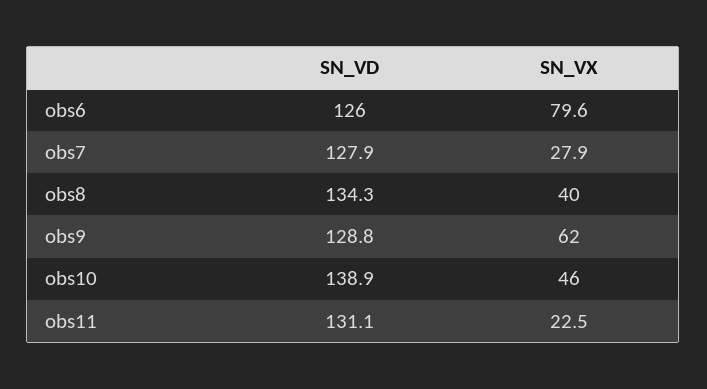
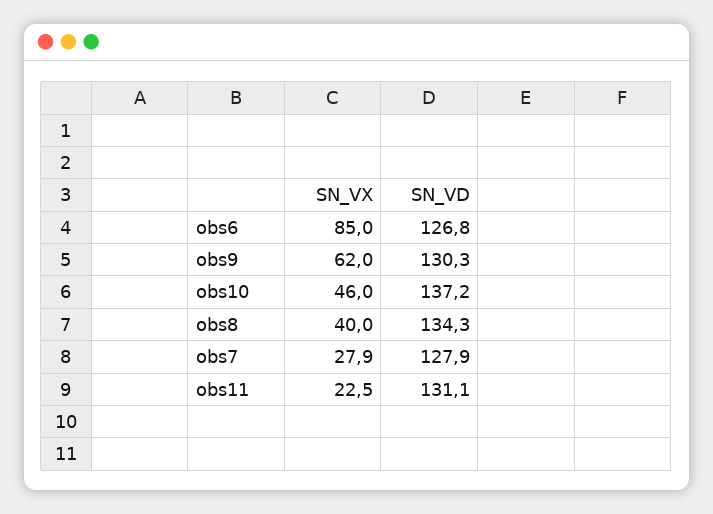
SN_VD, obs6: 126 -> 126.8
SN_VX, obs6: 79.6 -> 85
SN_VD, obs9: 128.8 -> 130.3
SN_VD, obs10: 138.9 -> 137.2

